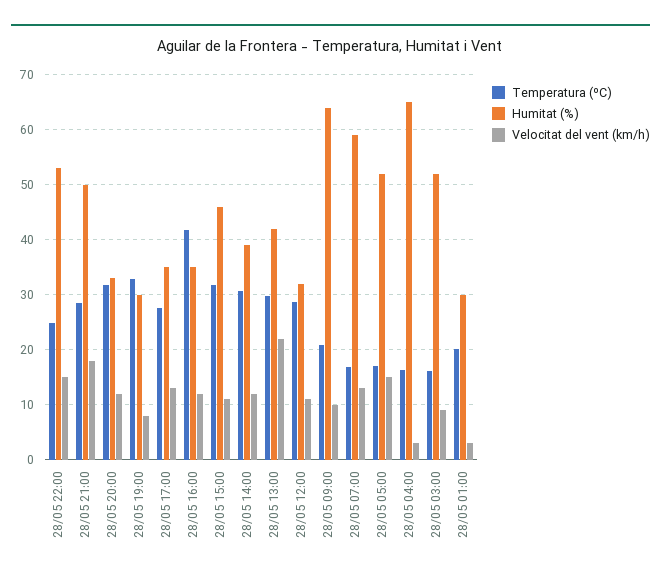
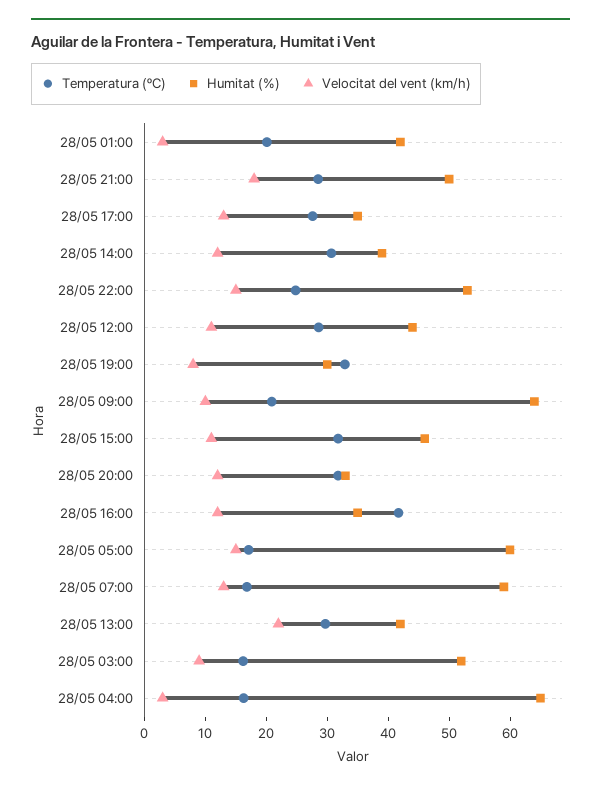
Humitat (%), 28/05 12:00: 32 -> 44
Humitat (%), 28/05 05:00: 52 -> 60
Humitat (%), 28/05 01:00: 30 -> 42

